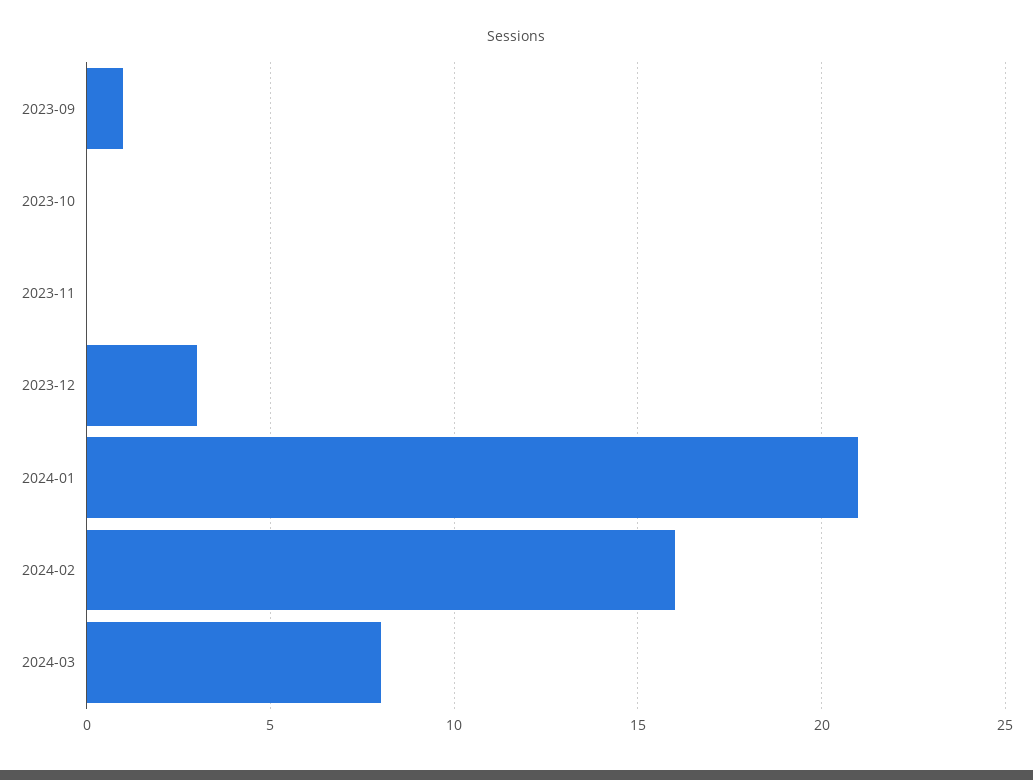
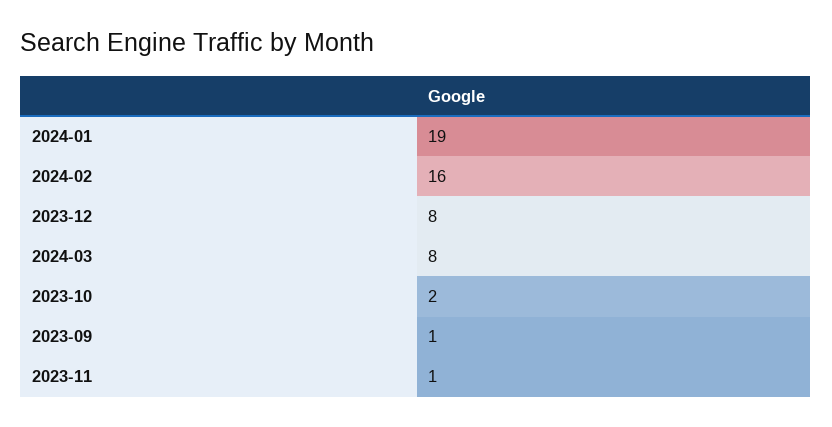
2023-10: 0 -> 2
2023-11: 0 -> 1
2023-12: 3 -> 8
2024-01: 21 -> 19

